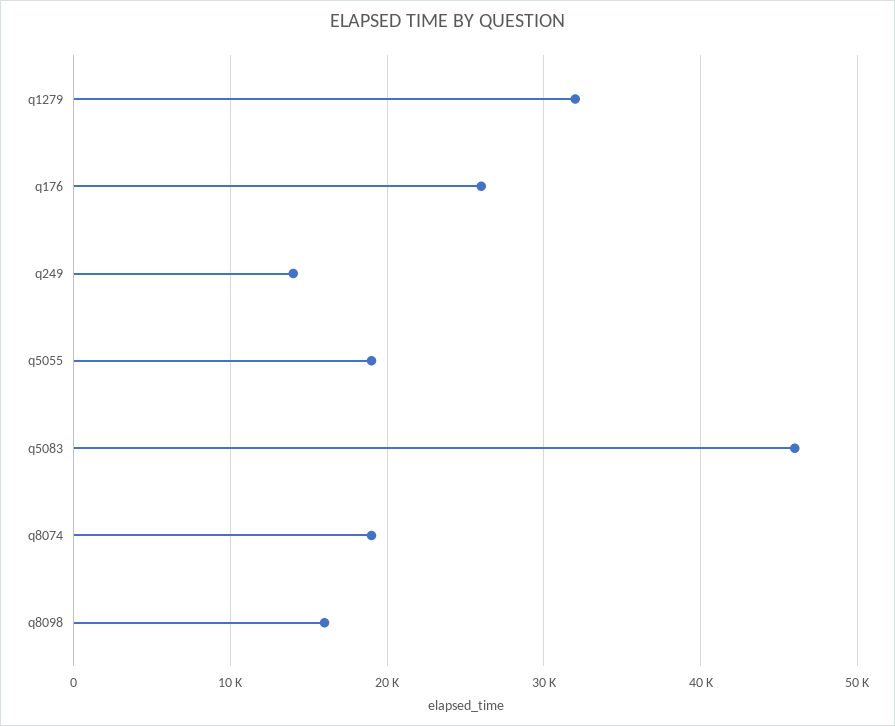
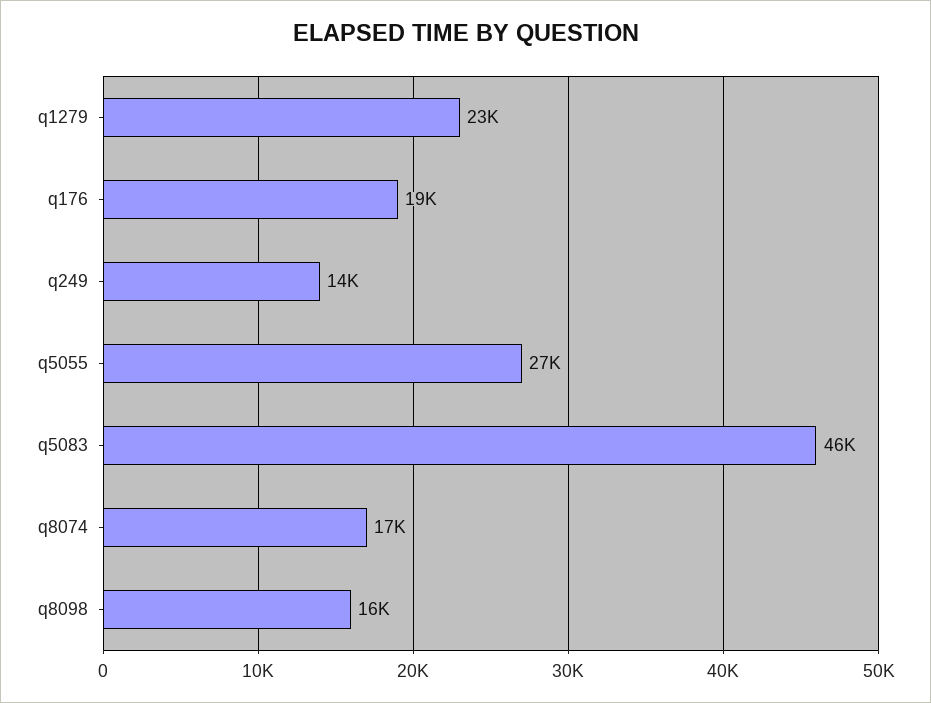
q1279: 32000 -> 23000
q176: 26000 -> 19000
q5055: 19000 -> 27000
q8074: 19000 -> 17000

